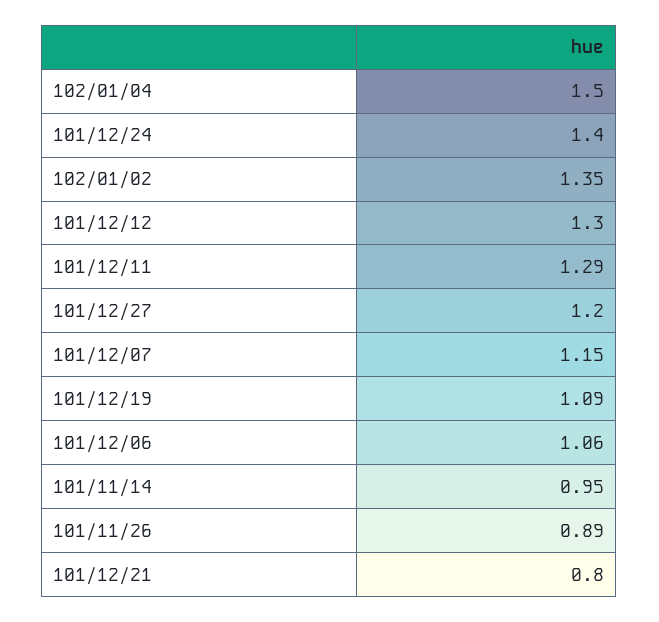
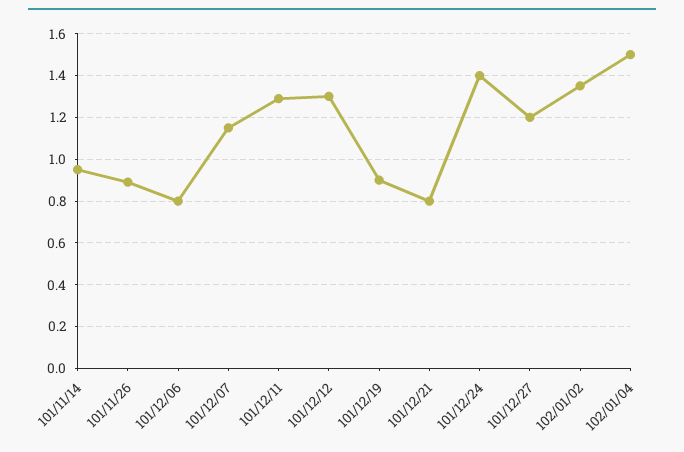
101/12/19: 1.09 -> 0.9
101/12/06: 1.06 -> 0.8

